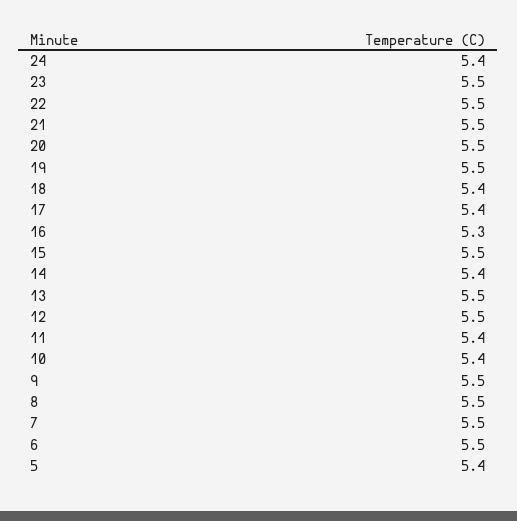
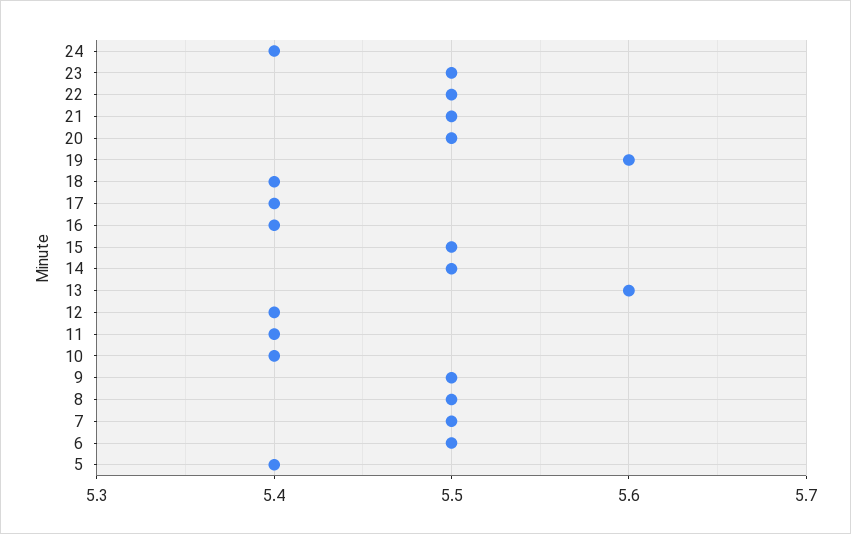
19: 5.5 -> 5.6
16: 5.3 -> 5.4
14: 5.4 -> 5.5
13: 5.5 -> 5.6
12: 5.5 -> 5.4

